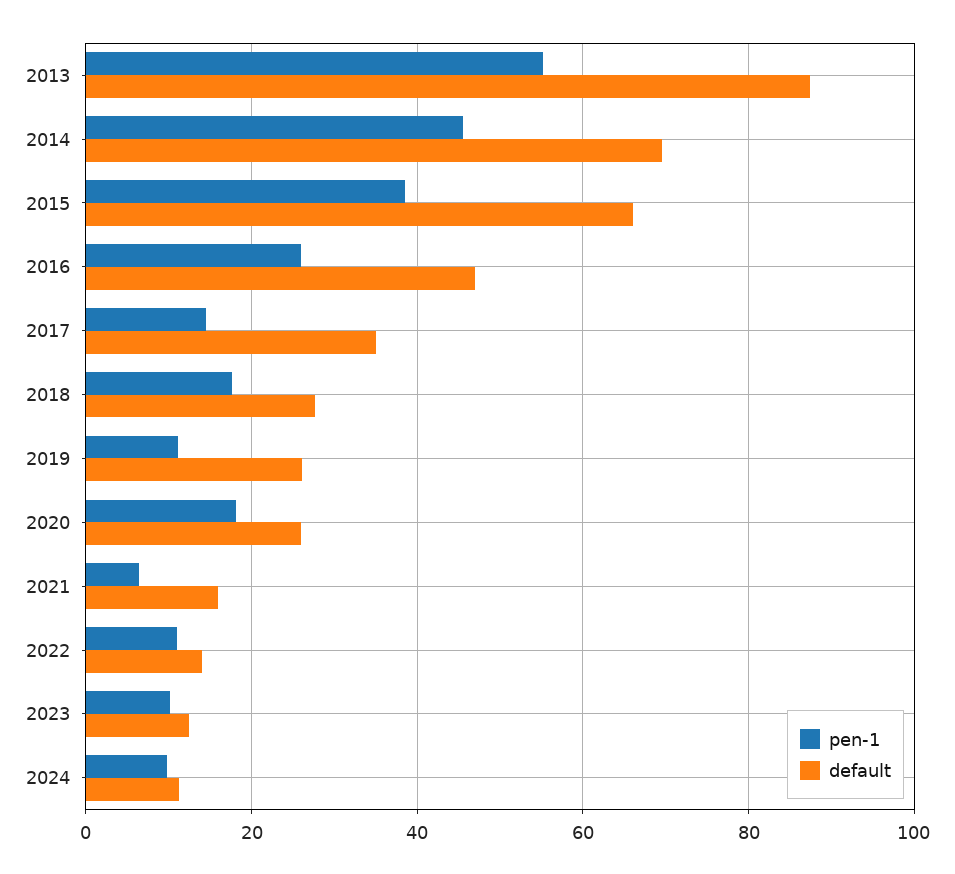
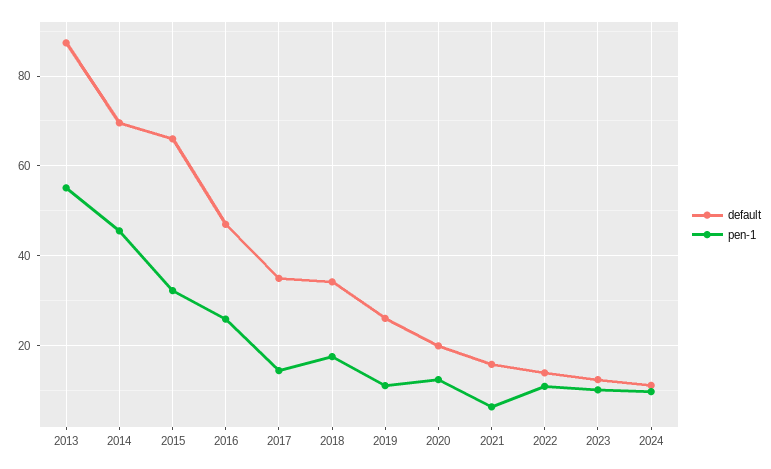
pen-1, 2015: 38 -> 32
default, 2018: 28 -> 34
pen-1, 2020: 18 -> 12
default, 2020: 26 -> 20

